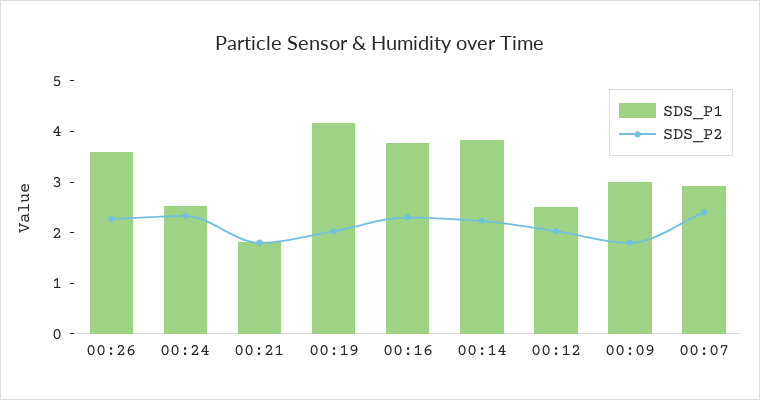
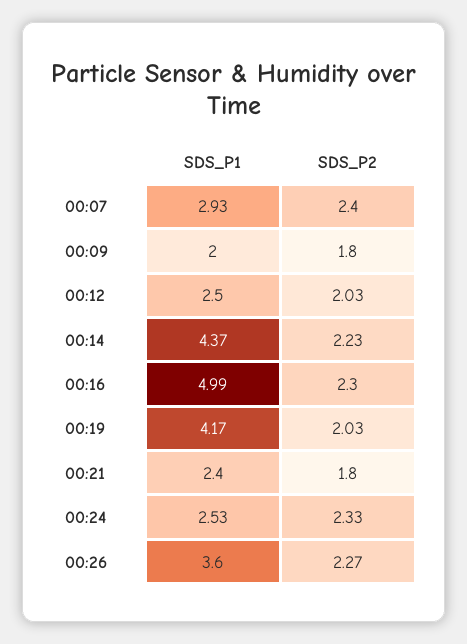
SDS_P1, 00:21: 1.8 -> 2.4
SDS_P1, 00:16: 3.8 -> 4.99
SDS_P1, 00:14: 3.8 -> 4.37
SDS_P1, 00:09: 3 -> 2

